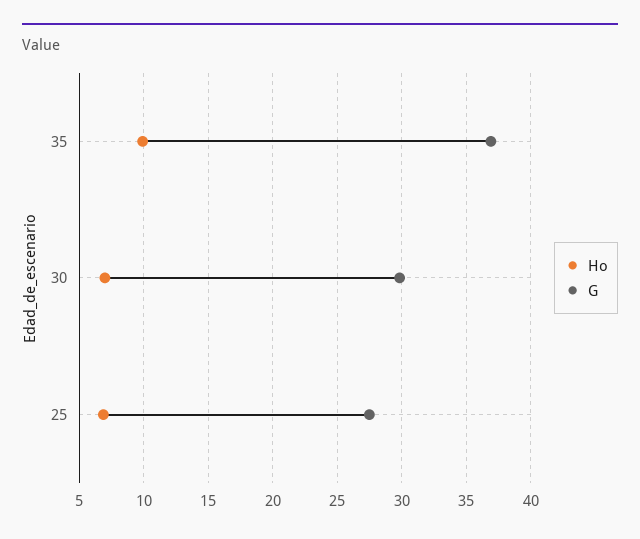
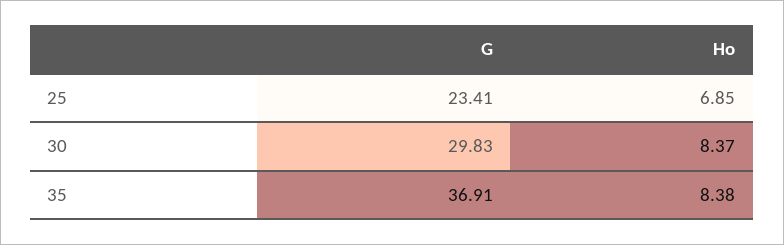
Ho, 35: 10 -> 8.38
Ho, 30: 7 -> 8.37
G, 25: 27.5 -> 23.41

